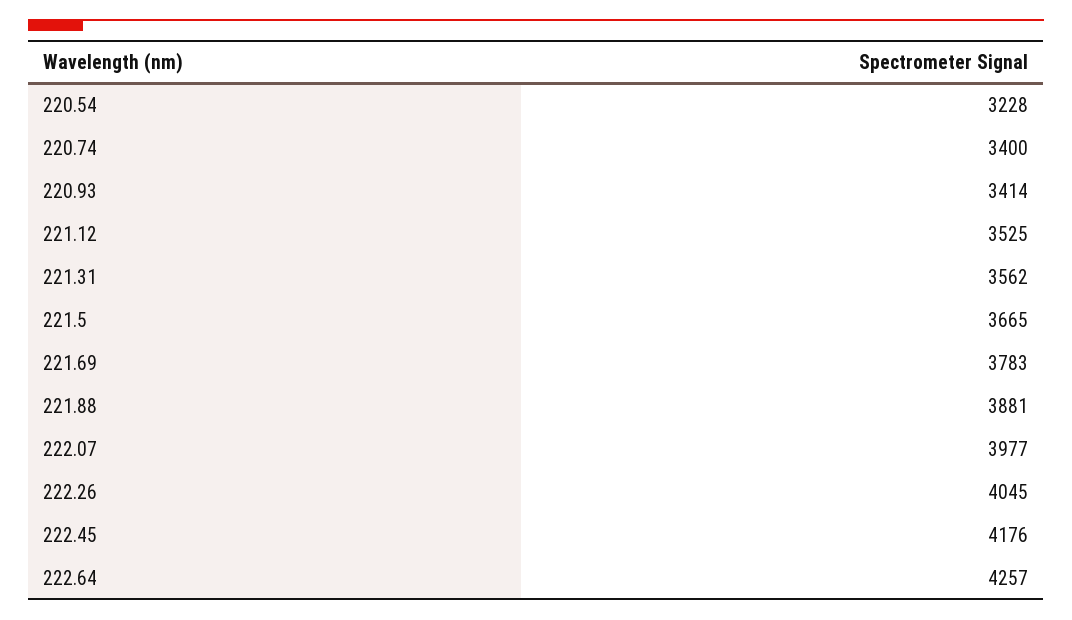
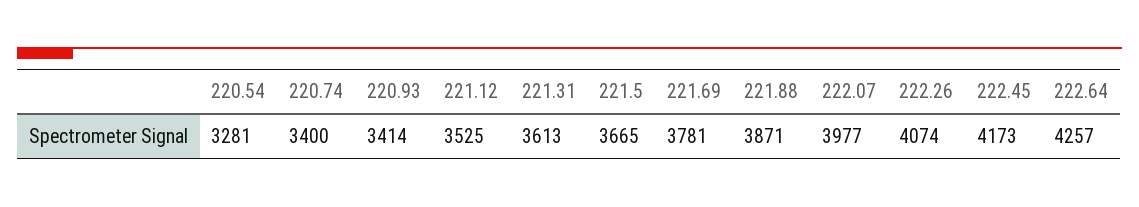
220.54: 3228 -> 3281
221.31: 3562 -> 3613
221.69: 3783 -> 3781
221.88: 3881 -> 3871
222.26: 4045 -> 4074
222.45: 4176 -> 4173

